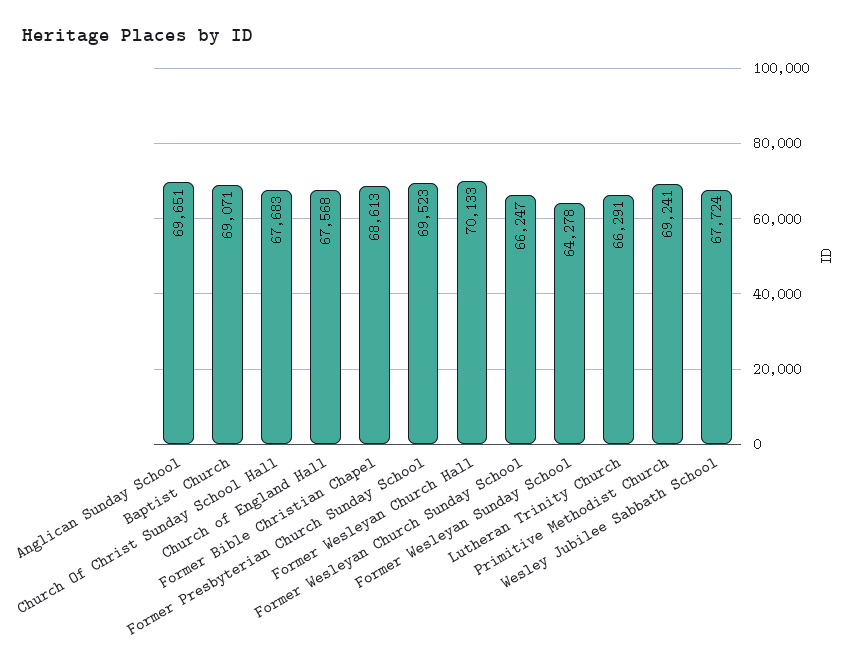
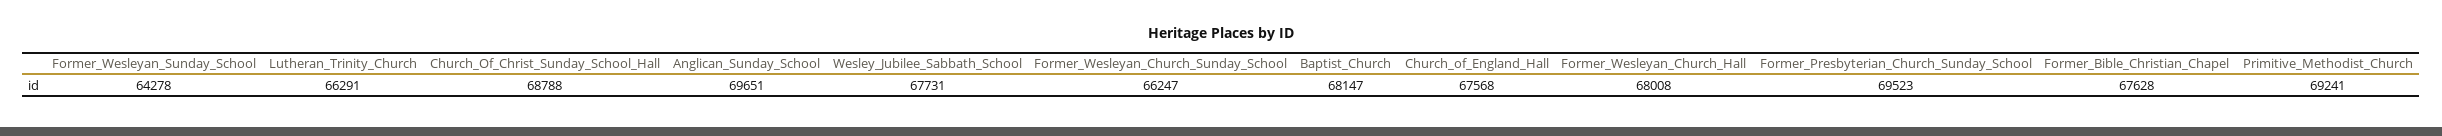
Baptist Church: 69071 -> 68147
Church Of Christ Sunday School Hall: 67683 -> 68788
Former Bible Christian Chapel: 68613 -> 67628
Former Wesleyan Church Hall: 70133 -> 68008
Wesley Jubilee Sabbath School: 67724 -> 67731

